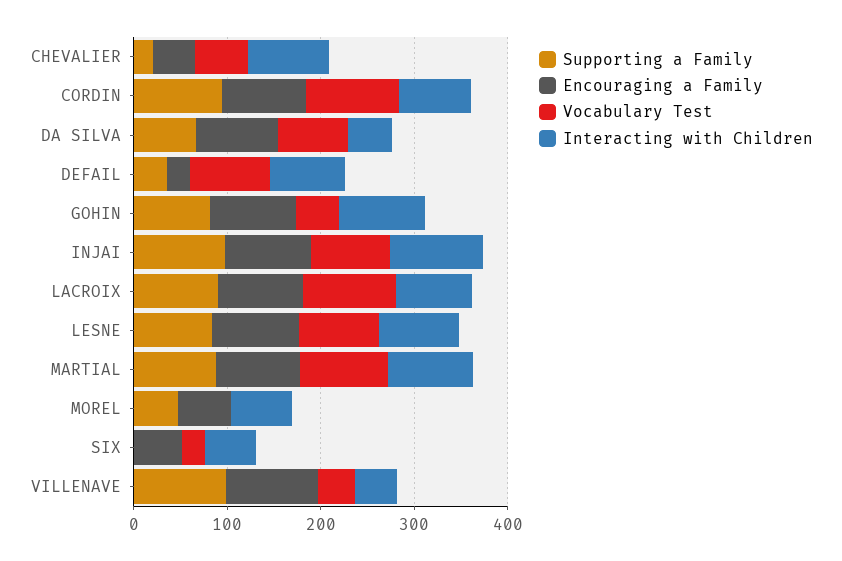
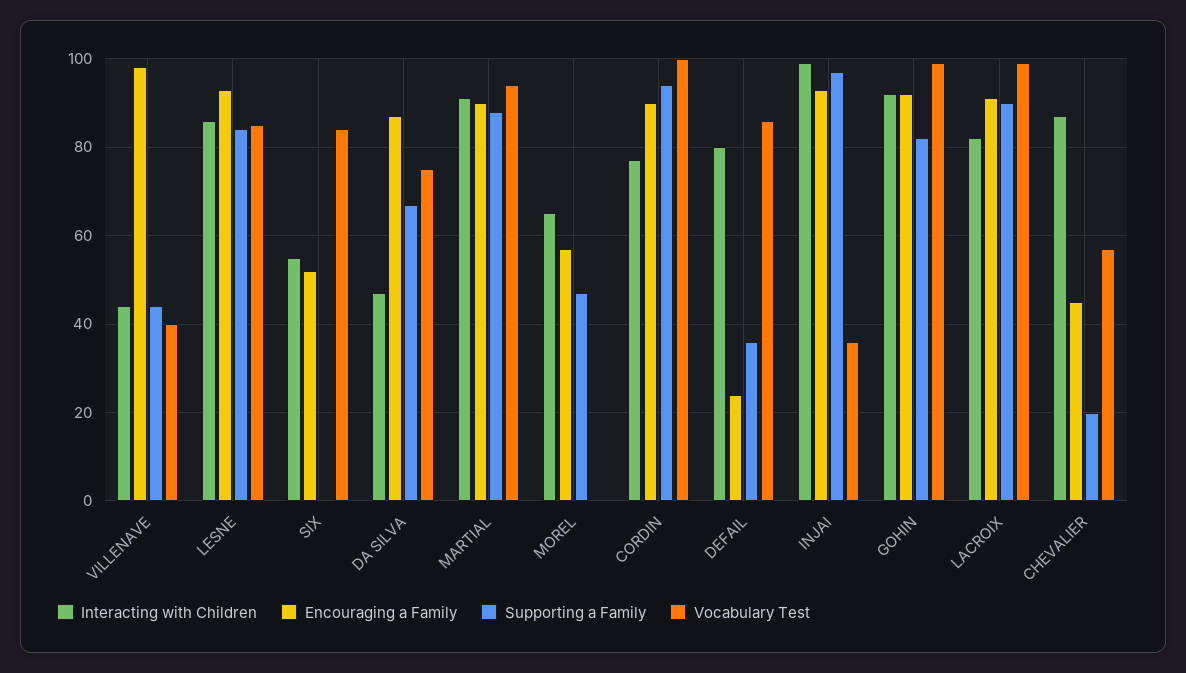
Vocabulary Test, GOHIN: 40 -> 100
Vocabulary Test, INJAI: 80 -> 35
Vocabulary Test, SIX: 20 -> 85
Supporting a Family, VILLENAVE: 100 -> 45

